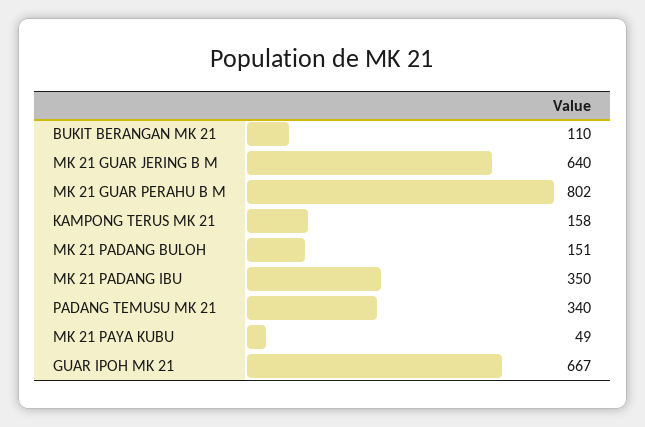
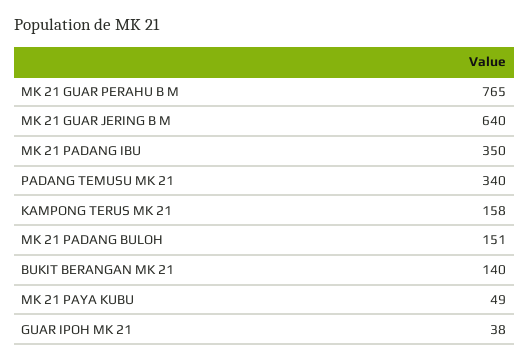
BUKIT BERANGAN MK 21: 110 -> 140
MK 21 GUAR PERAHU B M: 802 -> 765
GUAR IPOH MK 21: 667 -> 38

